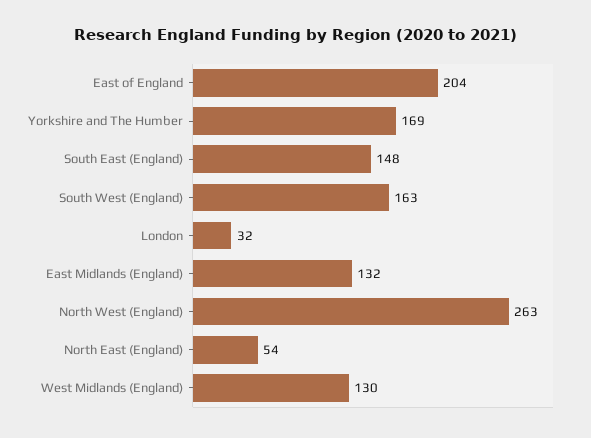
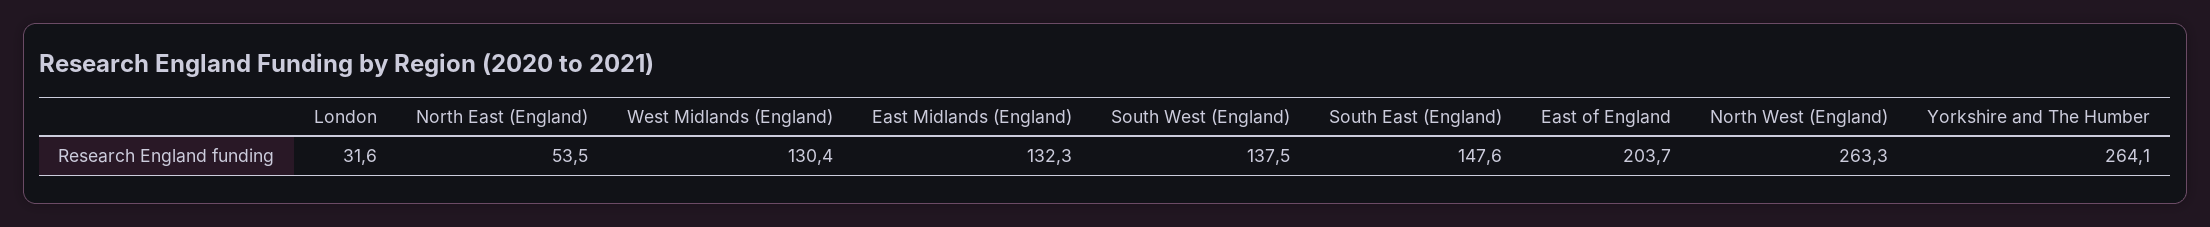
Yorkshire and The Humber: 169 -> 264.1
South West (England): 163 -> 137.5

